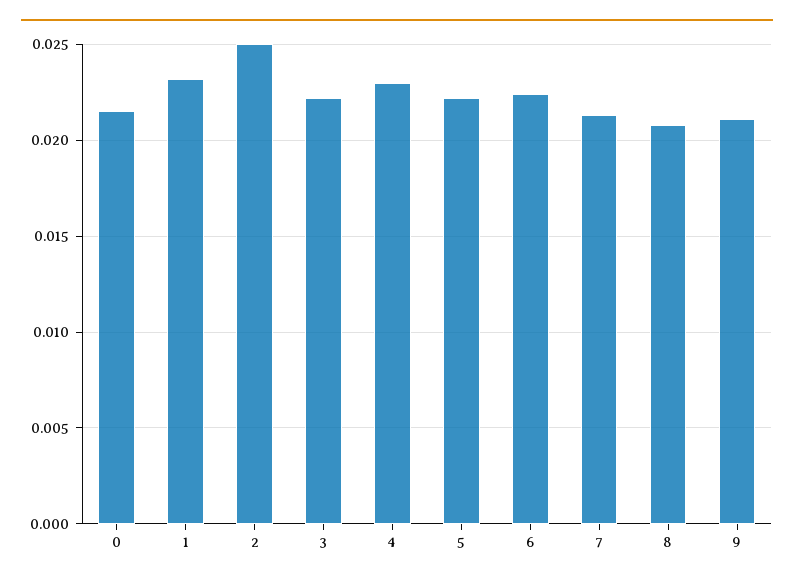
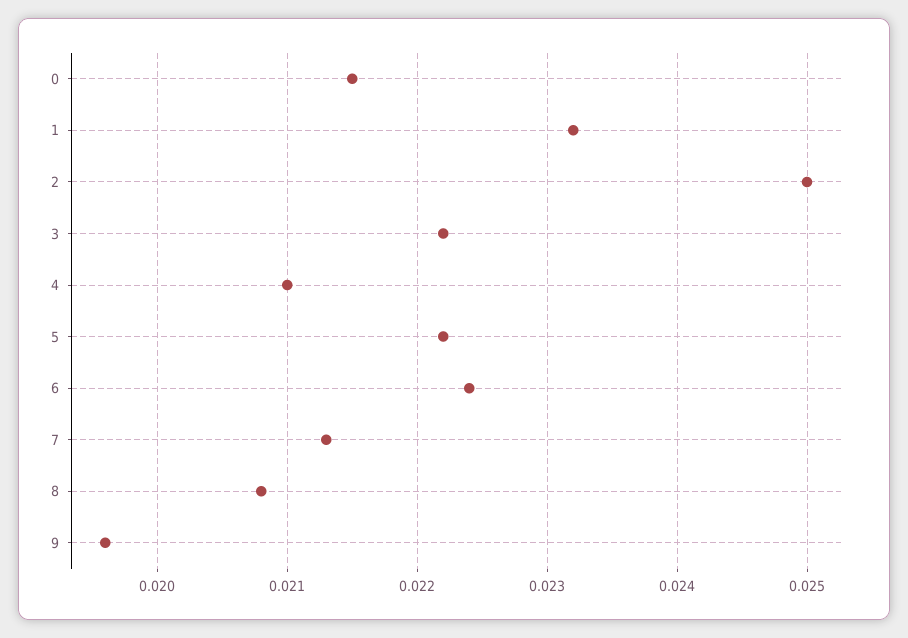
4: 0.023 -> 0.021
9: 0.021 -> 0.0196

